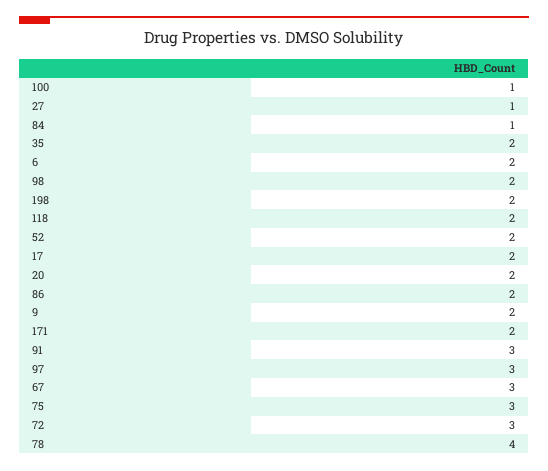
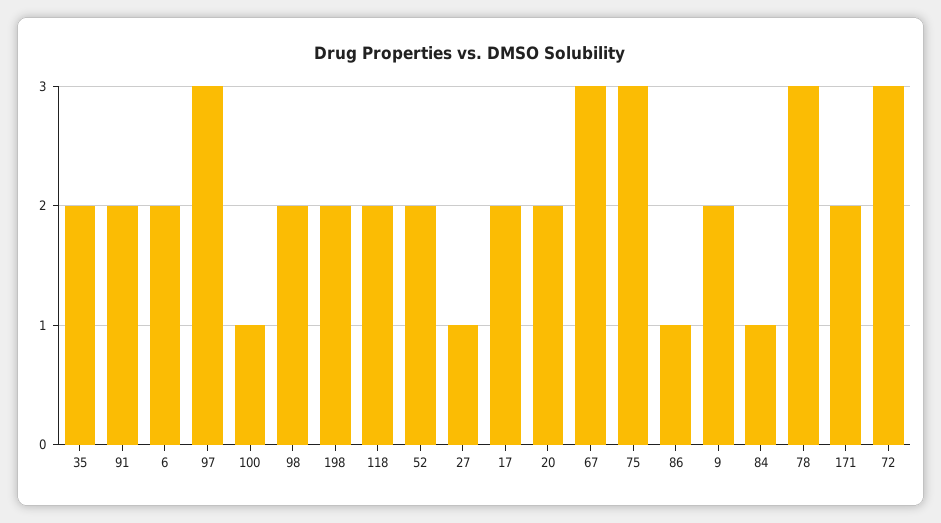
86: 2 -> 1
91: 3 -> 2
78: 4 -> 3

